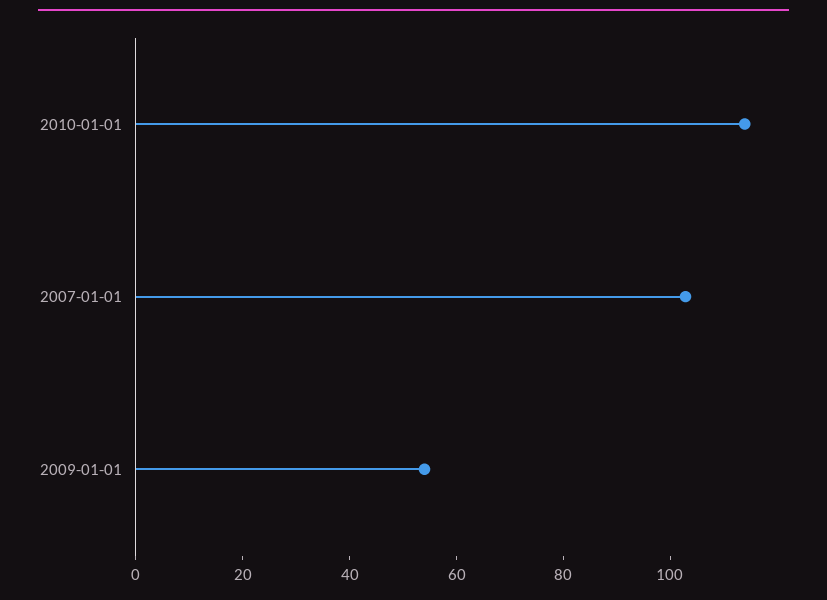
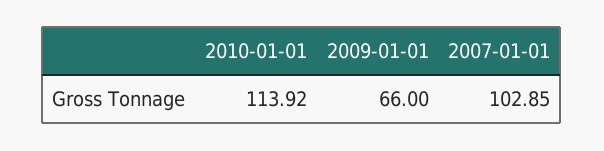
2009-01-01: 55 -> 66

